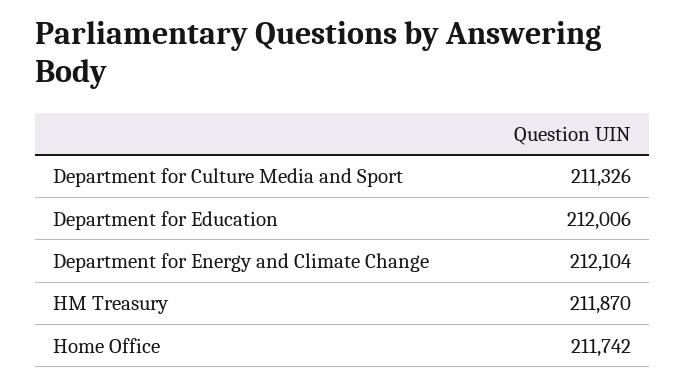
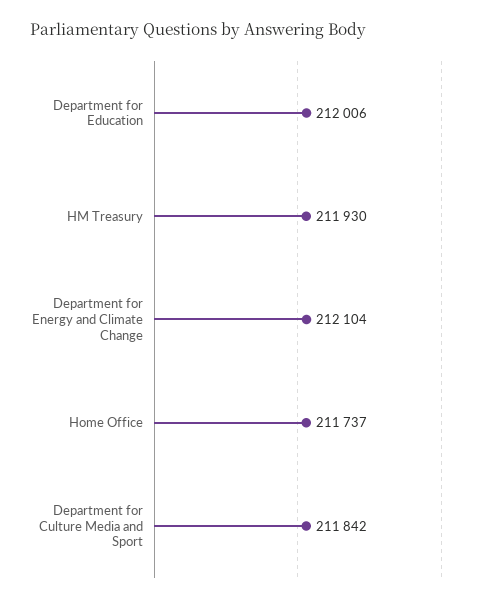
Department for Culture Media and Sport: 211326 -> 211842
HM Treasury: 211870 -> 211930
Home Office: 211742 -> 211737

